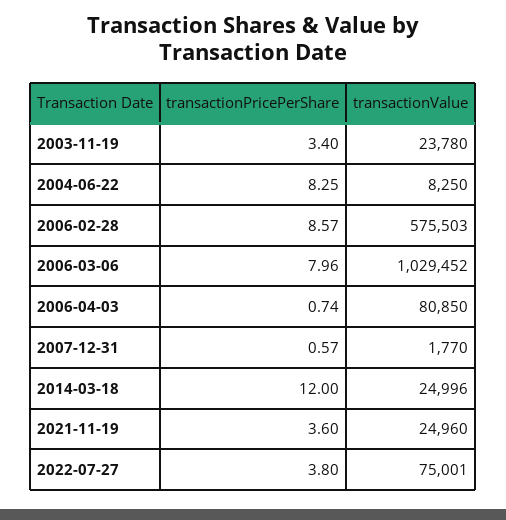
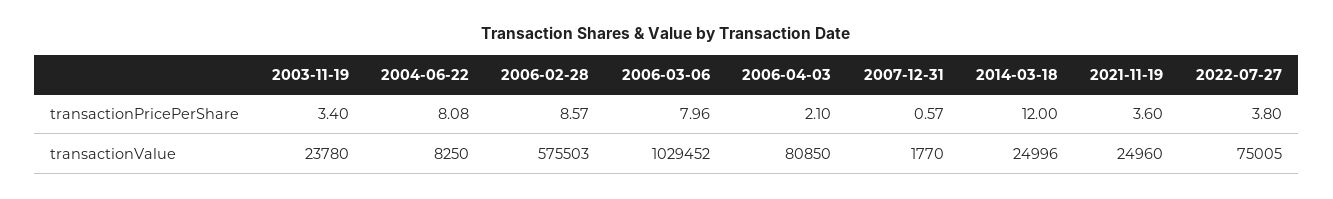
transactionPricePerShare, 2004-06-22: 8.25 -> 8.08
transactionPricePerShare, 2006-04-03: 0.74 -> 2.1
transactionValue, 2022-07-27: 75001 -> 75005

